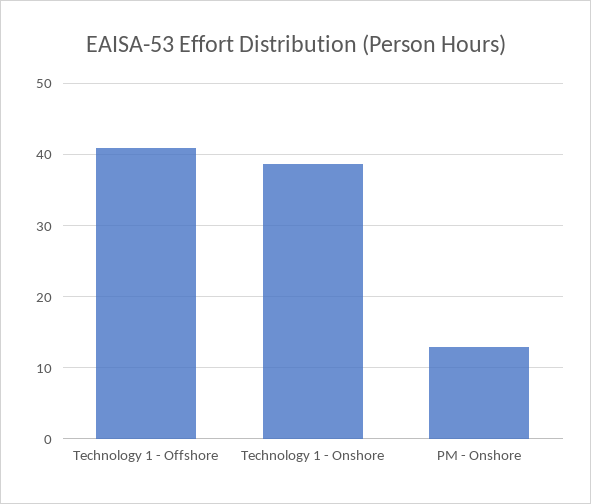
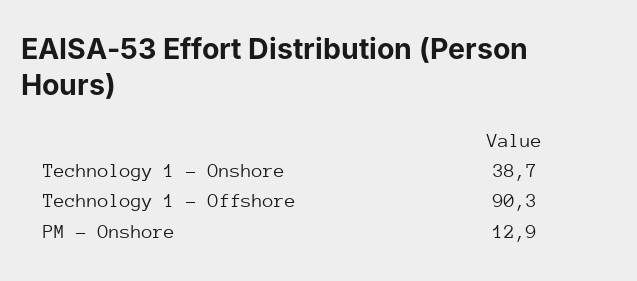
Technology 1 - Offshore: 41 -> 90.3

